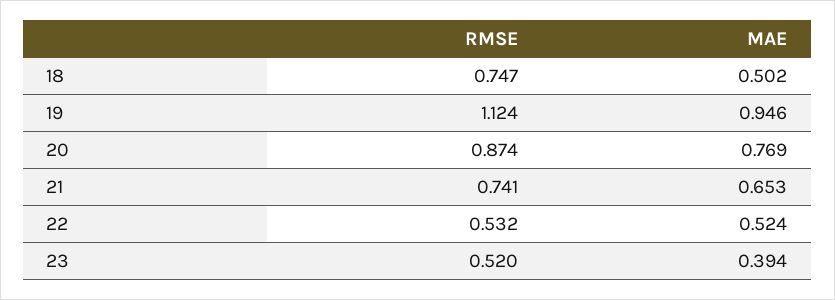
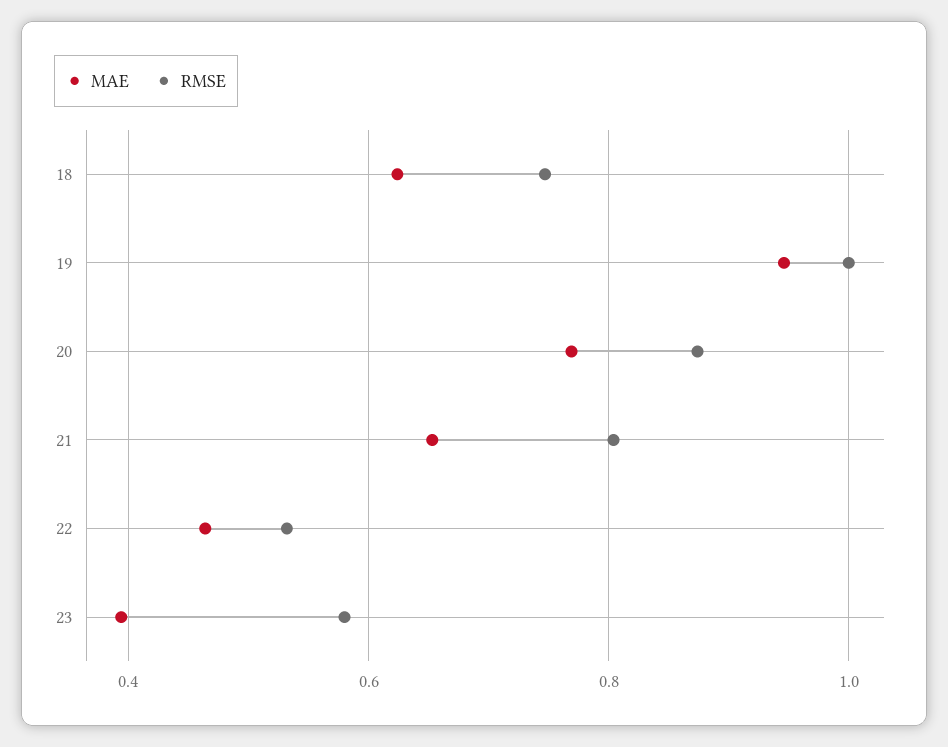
MAE, 18: 0.502 -> 0.62
RMSE, 19: 1.124 -> 1
RMSE, 21: 0.741 -> 0.8
MAE, 22: 0.524 -> 0.46
RMSE, 23: 0.52 -> 0.58

